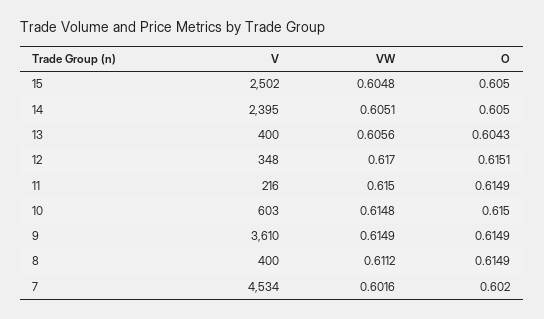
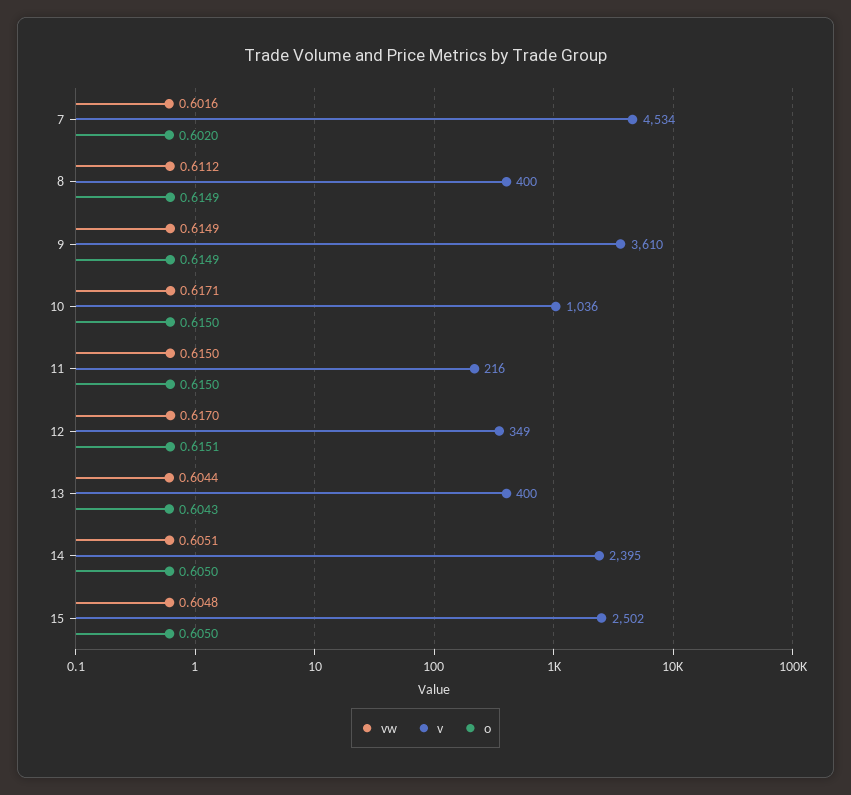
VW, 13: 0.6056 -> 0.6044
V, 12: 348 -> 349
O, 11: 0.6149 -> 0.615
V, 10: 603 -> 1036
VW, 10: 0.6148 -> 0.6171

